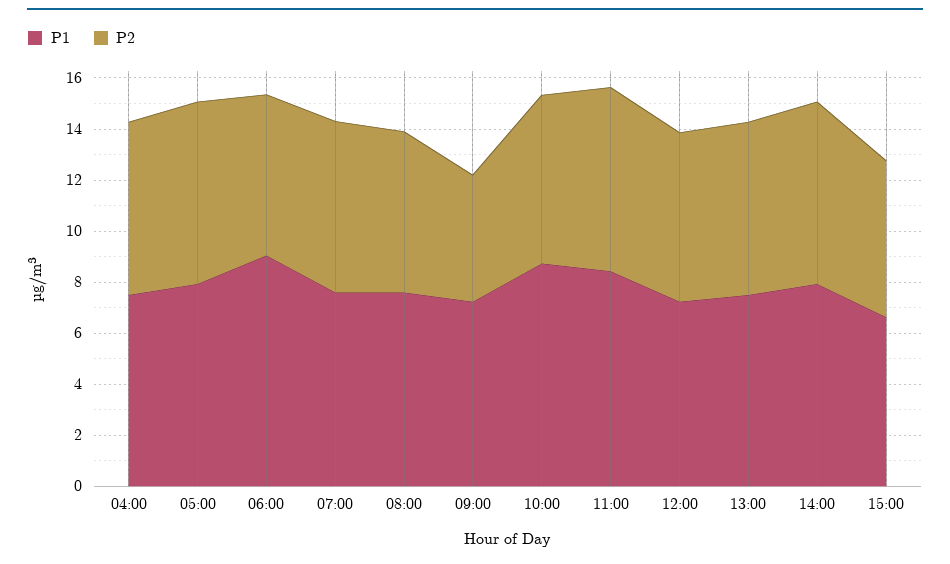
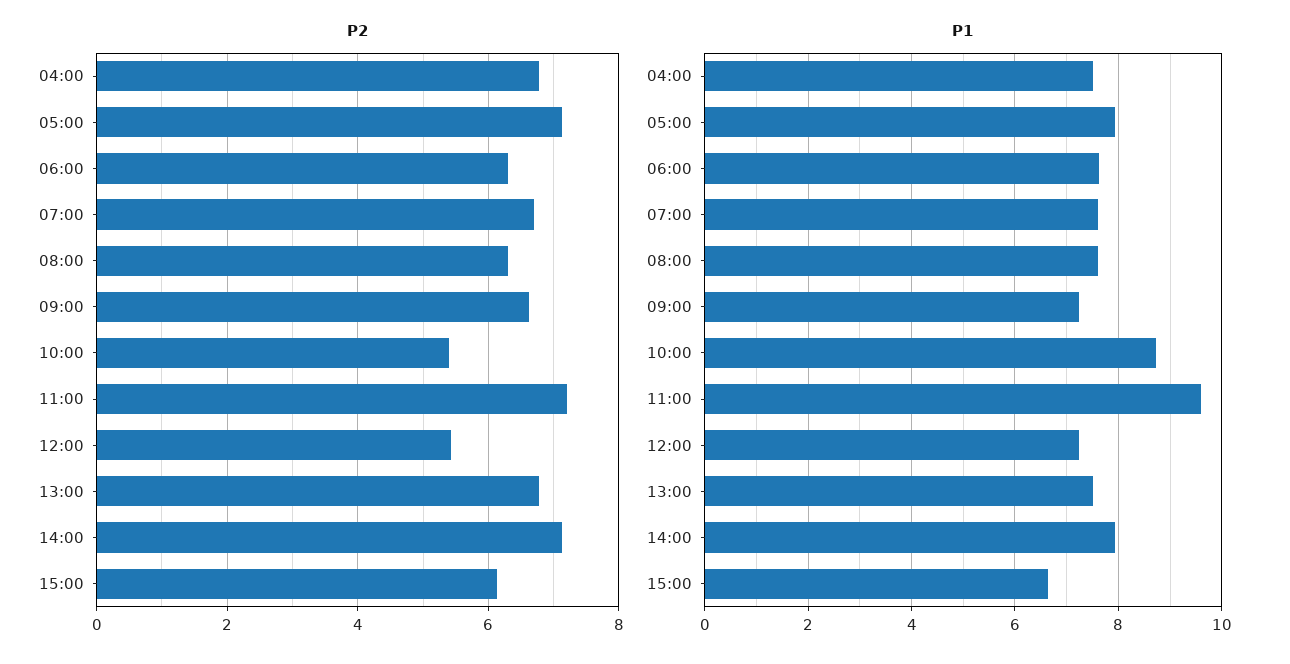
P1, 06:00: 9 -> 7.6
P2, 09:00: 5 -> 6.6
P2, 10:00: 6.5 -> 5.4
P1, 11:00: 8.5 -> 9.6
P2, 12:00: 6.5 -> 5.4

